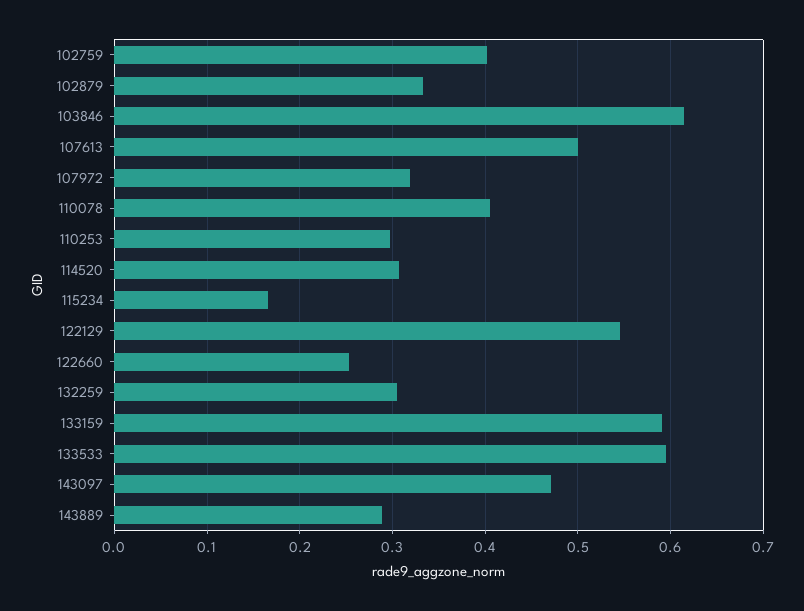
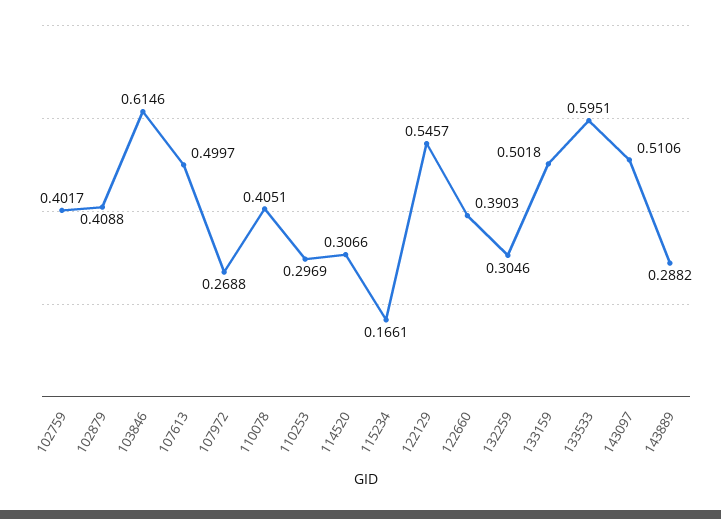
102879: 0.33 -> 0.4088
107972: 0.32 -> 0.2688
122660: 0.25 -> 0.3903
133159: 0.59 -> 0.5018
143097: 0.47 -> 0.5106

